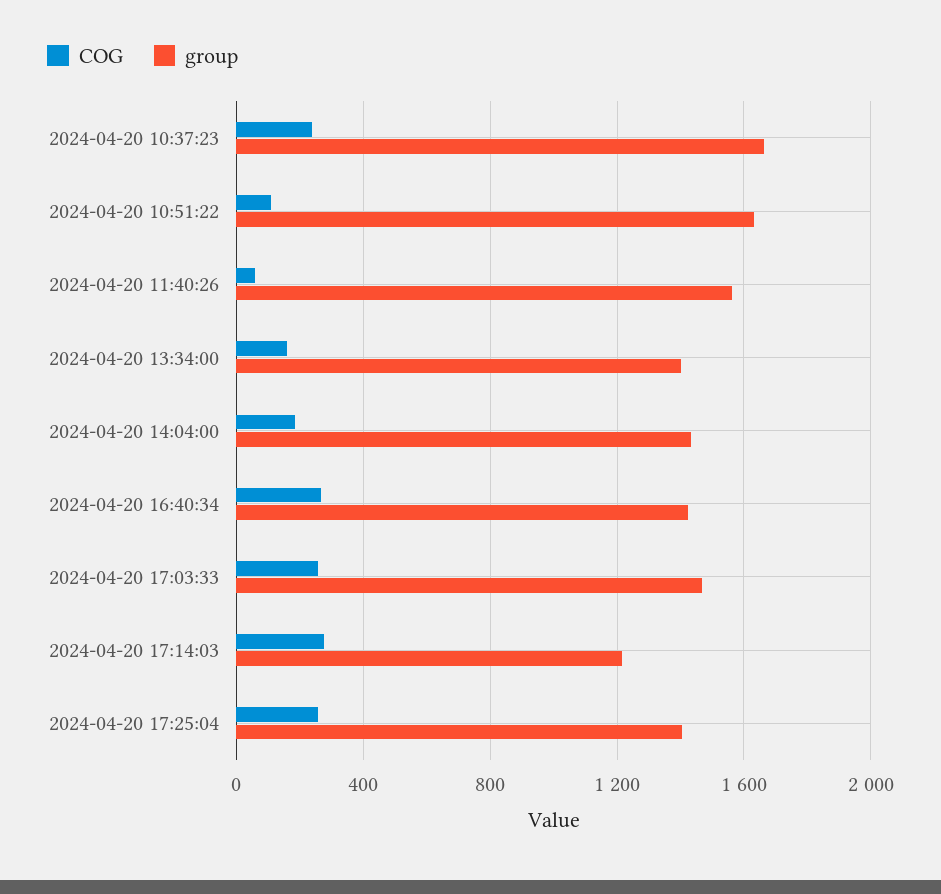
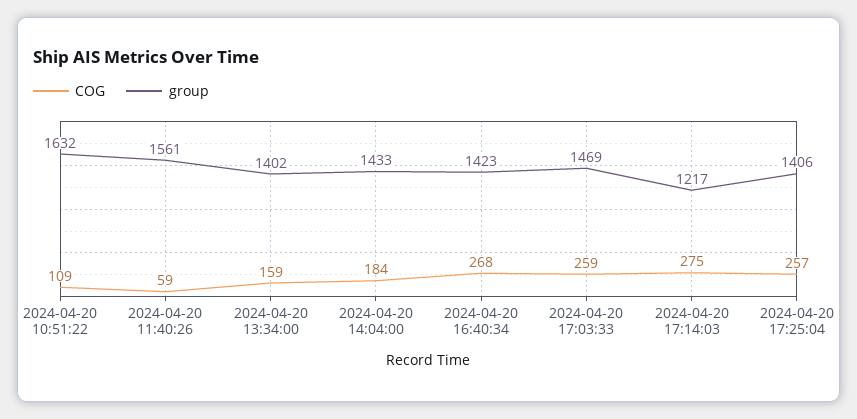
COG, 2024-04-20 10:37:23: 250 -> none
group, 2024-04-20 10:37:23: 1650 -> none

